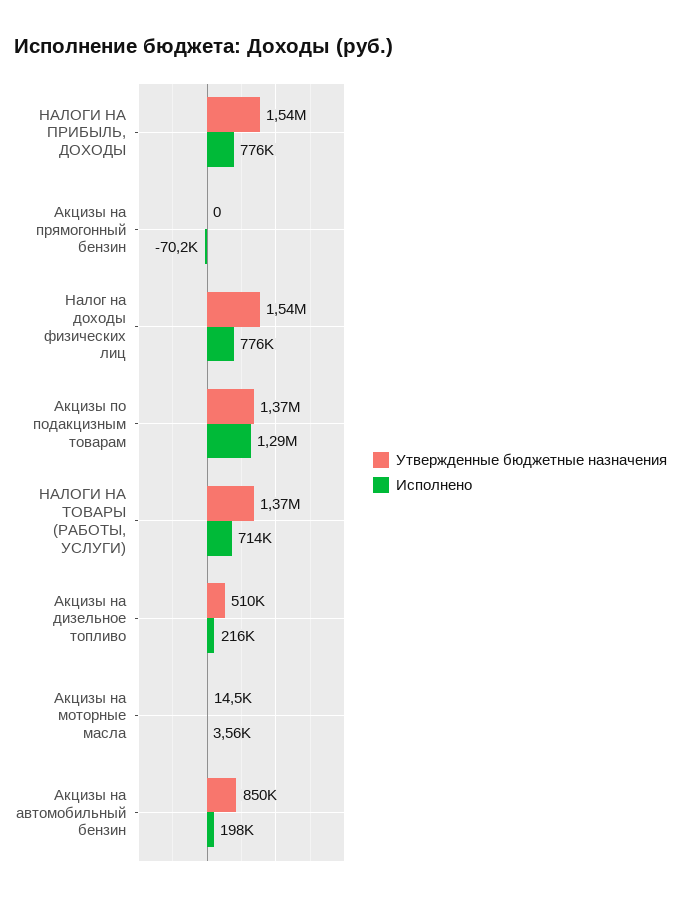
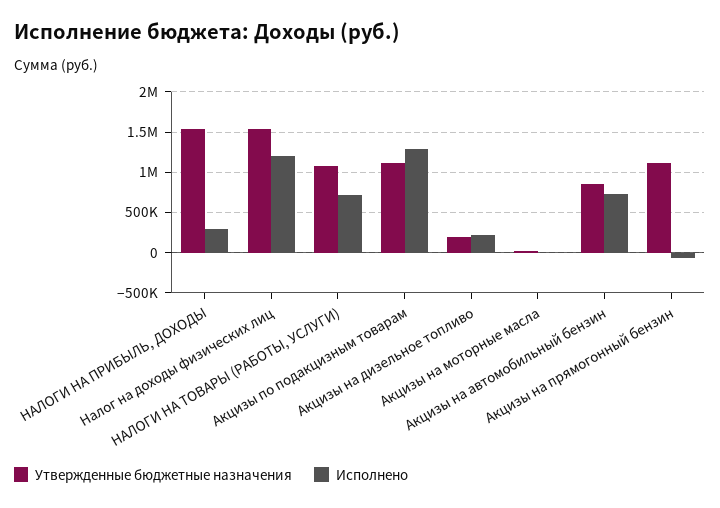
Исполнено, НАЛОГИ НА ПРИБЫЛЬ, ДОХОДЫ: 776000 -> 300000
Утвержденные бюджетные назначения, Акцизы на прямогонный бензин: 0 -> 1100000
Исполнено, Налог на доходы физических лиц: 776000 -> 1200000
Утвержденные бюджетные назначения, Акцизы по подакцизным товарам: 1370000 -> 1100000
Утвержденные бюджетные назначения, НАЛОГИ НА ТОВАРЫ (РАБОТЫ, УСЛУГИ): 1370000 -> 1100000
Утвержденные бюджетные назначения, Акцизы на дизельное топливо: 510000 -> 200000
Исполнено, Акцизы на автомобильный бензин: 198000 -> 700000

